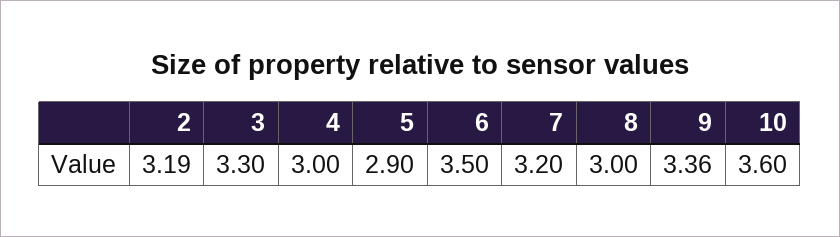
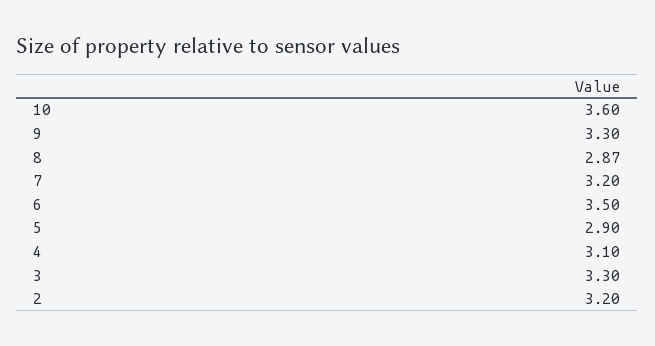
2: 3.19 -> 3.2
4: 3 -> 3.1
8: 3 -> 2.87
9: 3.36 -> 3.3

